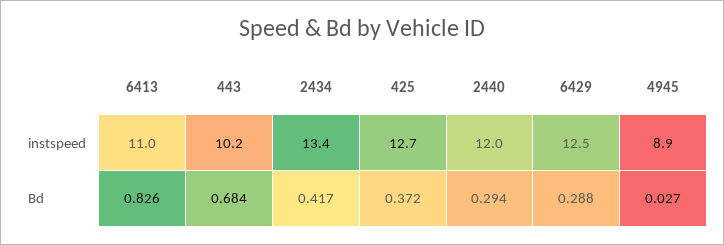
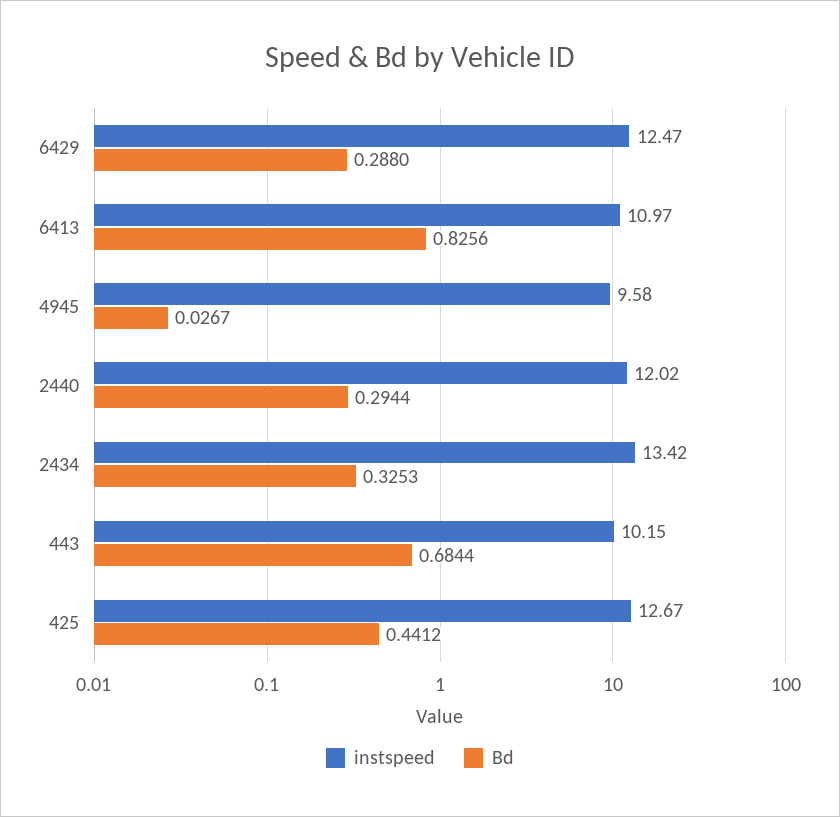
instspeed, 4945: 8.9 -> 9.58
Bd, 2434: 0.417 -> 0.3253
Bd, 425: 0.372 -> 0.4412

